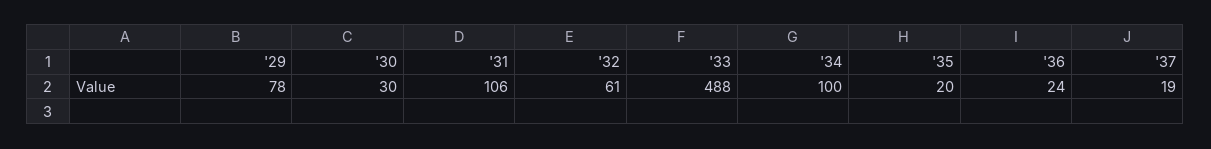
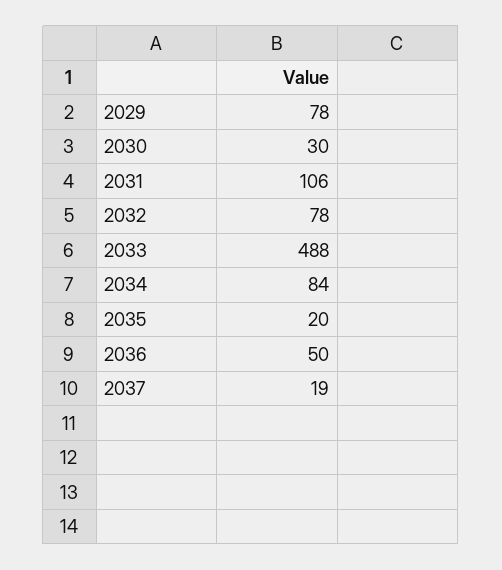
'32: 61 -> 78
'34: 100 -> 84
'36: 24 -> 50

